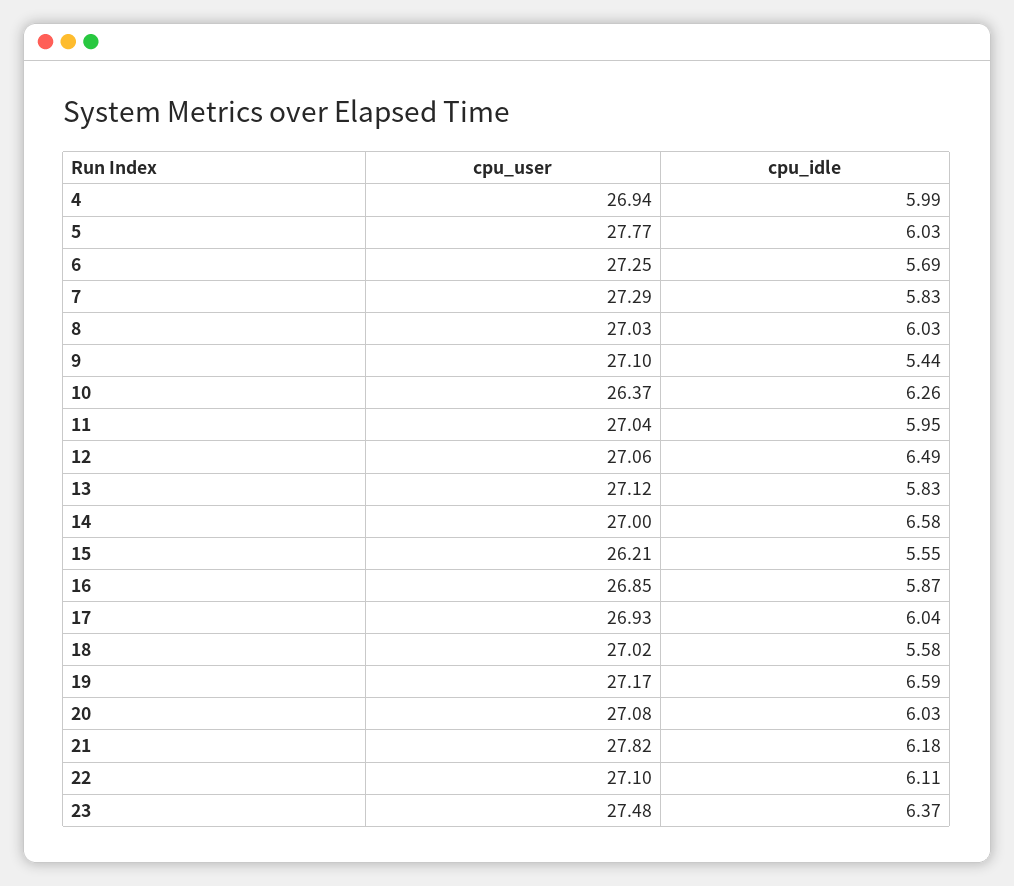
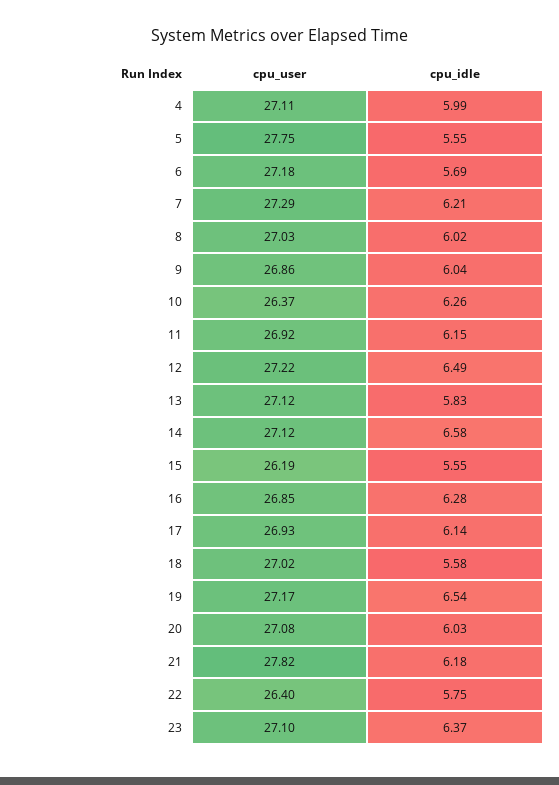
cpu_user, 4: 26.94 -> 27.11
cpu_user, 5: 27.77 -> 27.75
cpu_idle, 5: 6.03 -> 5.55
cpu_user, 6: 27.25 -> 27.18
cpu_idle, 7: 5.83 -> 6.21
cpu_idle, 8: 6.03 -> 6.02
cpu_user, 9: 27.1 -> 26.86
cpu_idle, 9: 5.44 -> 6.04
cpu_user, 11: 27.04 -> 26.92
cpu_idle, 11: 5.95 -> 6.15
cpu_user, 12: 27.06 -> 27.22
cpu_user, 14: 27 -> 27.12
cpu_user, 15: 26.21 -> 26.19
cpu_idle, 16: 5.87 -> 6.28
cpu_idle, 17: 6.04 -> 6.14
cpu_idle, 19: 6.59 -> 6.54
cpu_user, 22: 27.1 -> 26.4
cpu_idle, 22: 6.11 -> 5.75
cpu_user, 23: 27.48 -> 27.1

